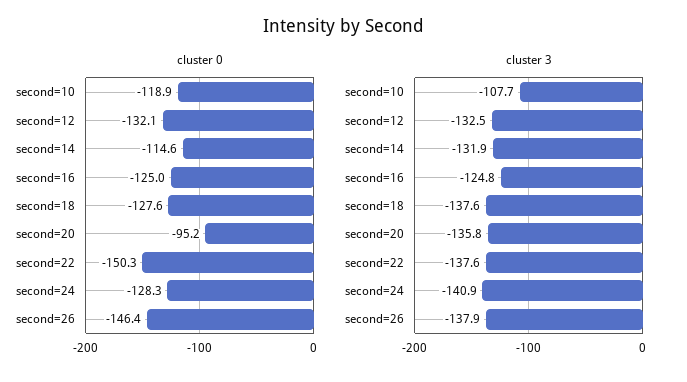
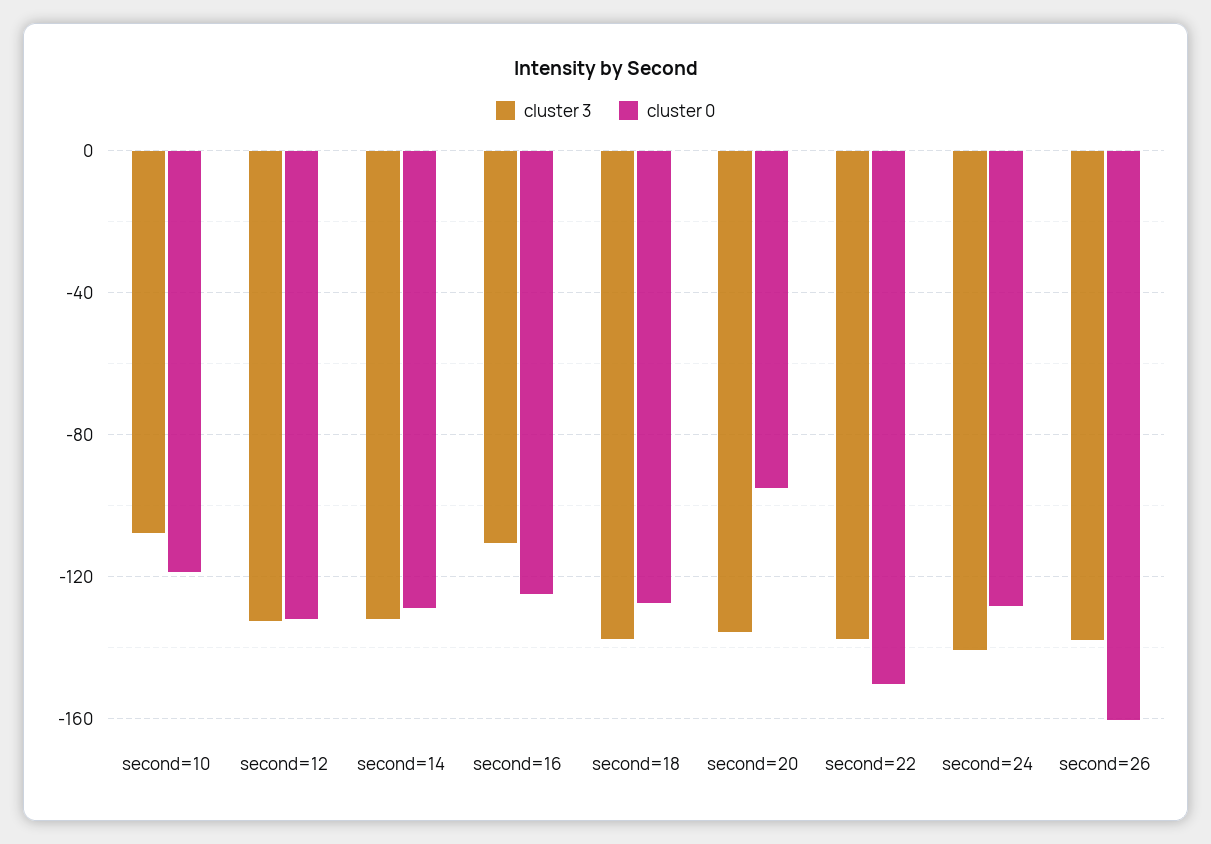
cluster 0, second=14: -114.6 -> -130
cluster 0, second=26: -146.4 -> -160
cluster 3, second=16: -124.8 -> -110

